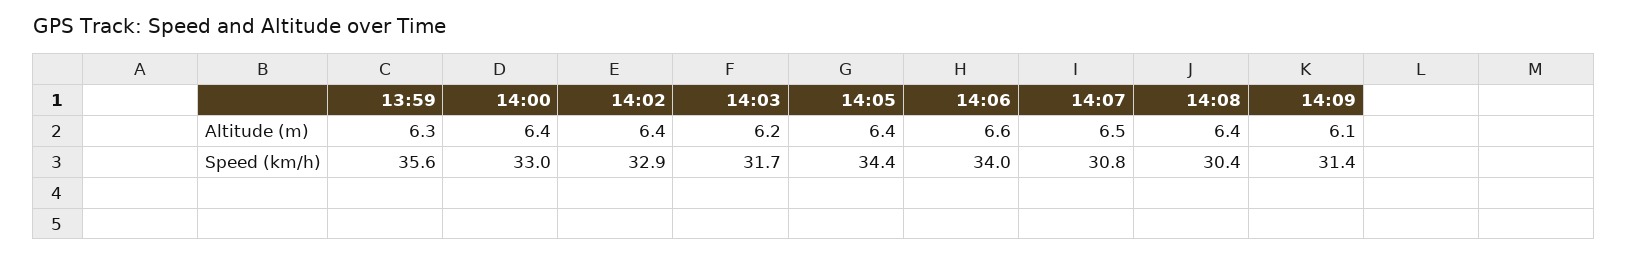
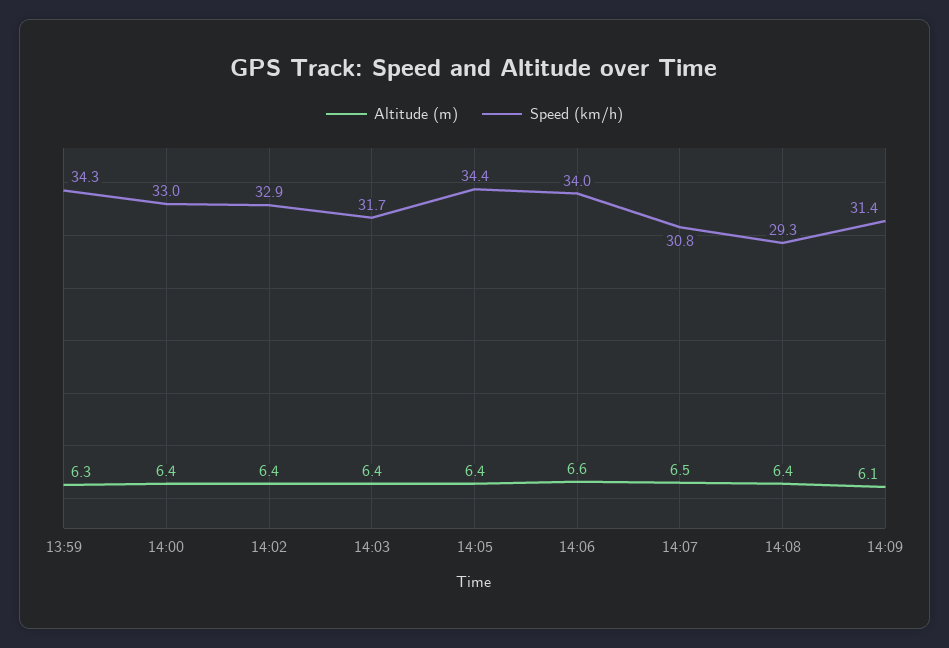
Altitude (m), 14:03: 6.2 -> 6.4
Speed (km/h), 13:59: 35.6 -> 34.3
Speed (km/h), 14:08: 30.4 -> 29.3

